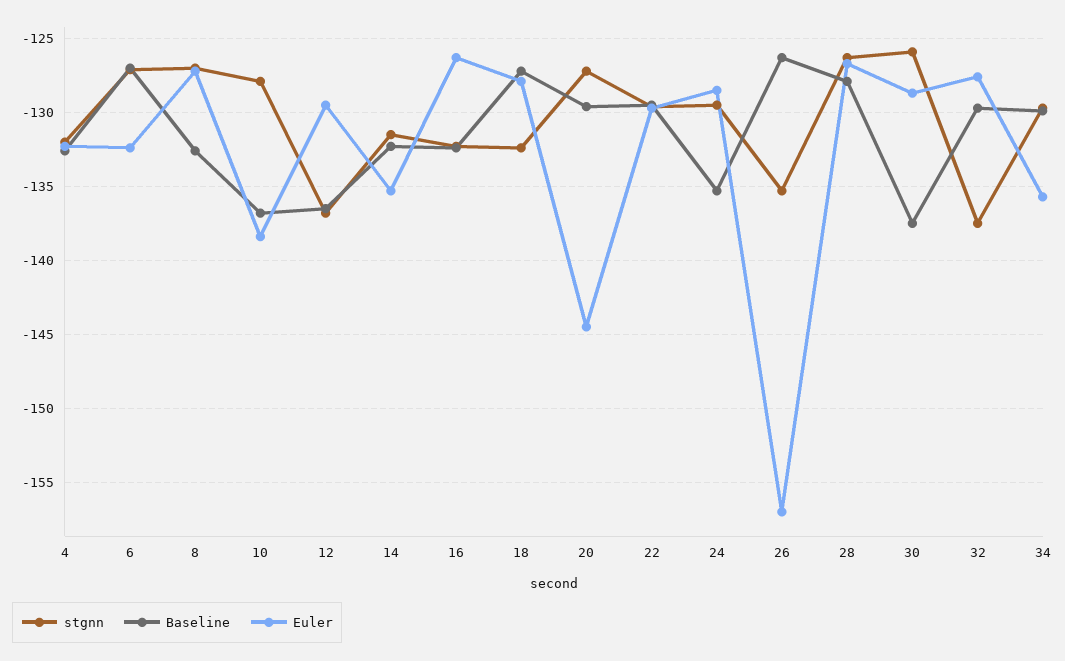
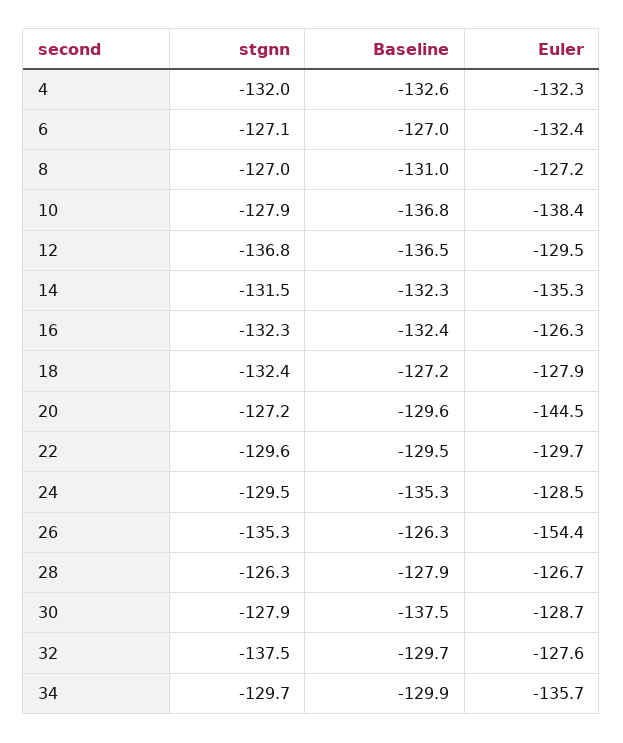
Baseline, 8: -132.5 -> -131
Euler, 26: -157 -> -154.4
stgnn, 30: -126 -> -127.9

